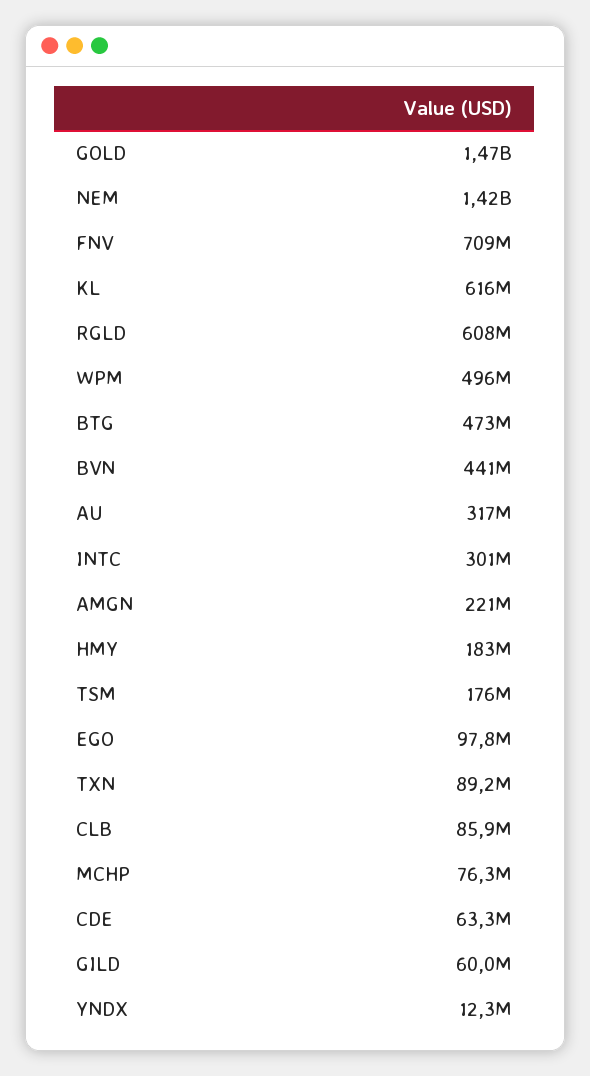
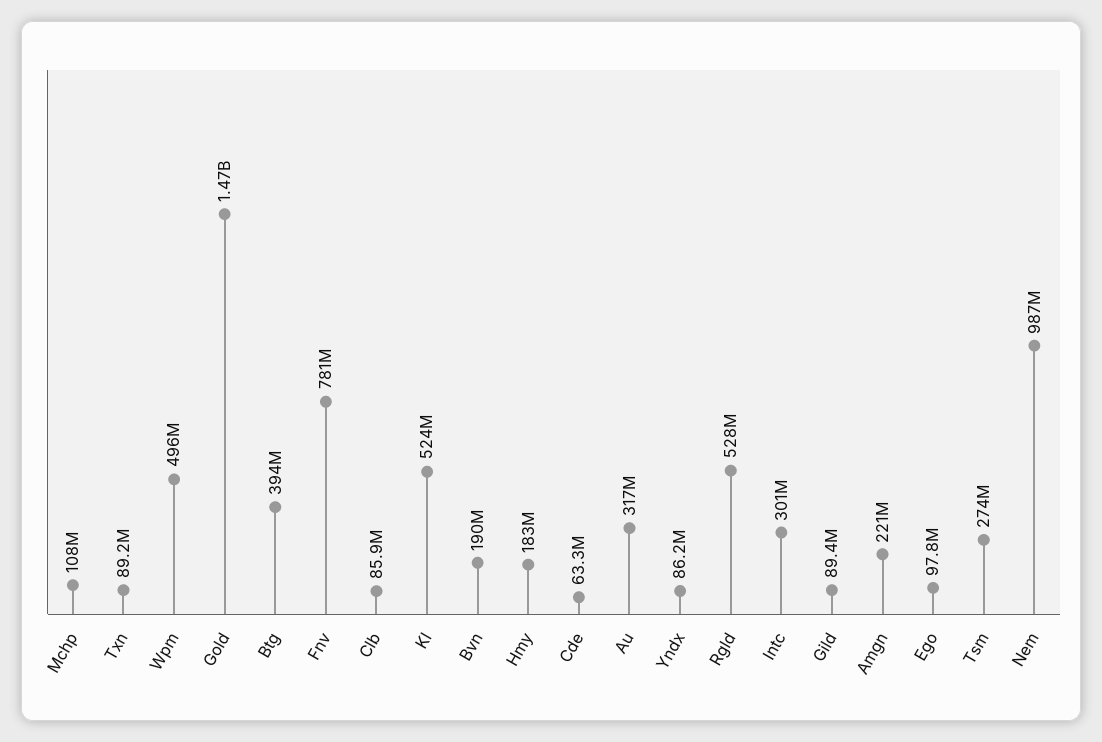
NEM: 1420000000 -> 987000000
FNV: 709000000 -> 781000000
KL: 616000000 -> 524000000
RGLD: 608000000 -> 528000000
BTG: 473000000 -> 394000000
BVN: 441000000 -> 190000000
TSM: 176000000 -> 274000000
MCHP: 76300000 -> 108000000
GILD: 60000000 -> 89400000
YNDX: 12300000 -> 86200000

